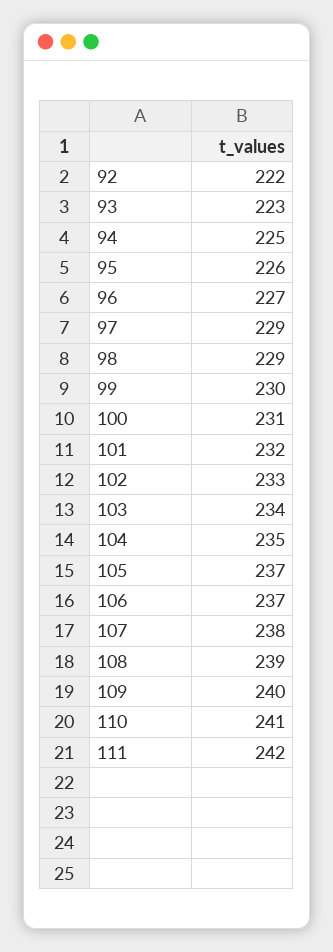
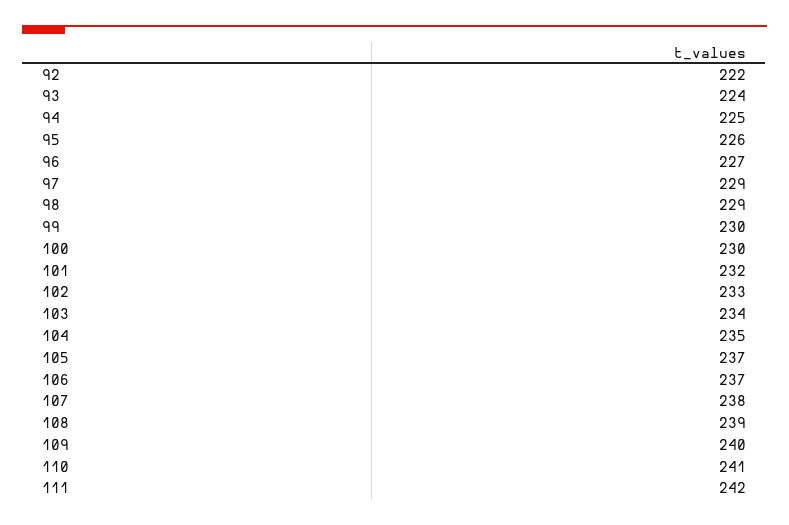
93: 223 -> 224
100: 231 -> 230

